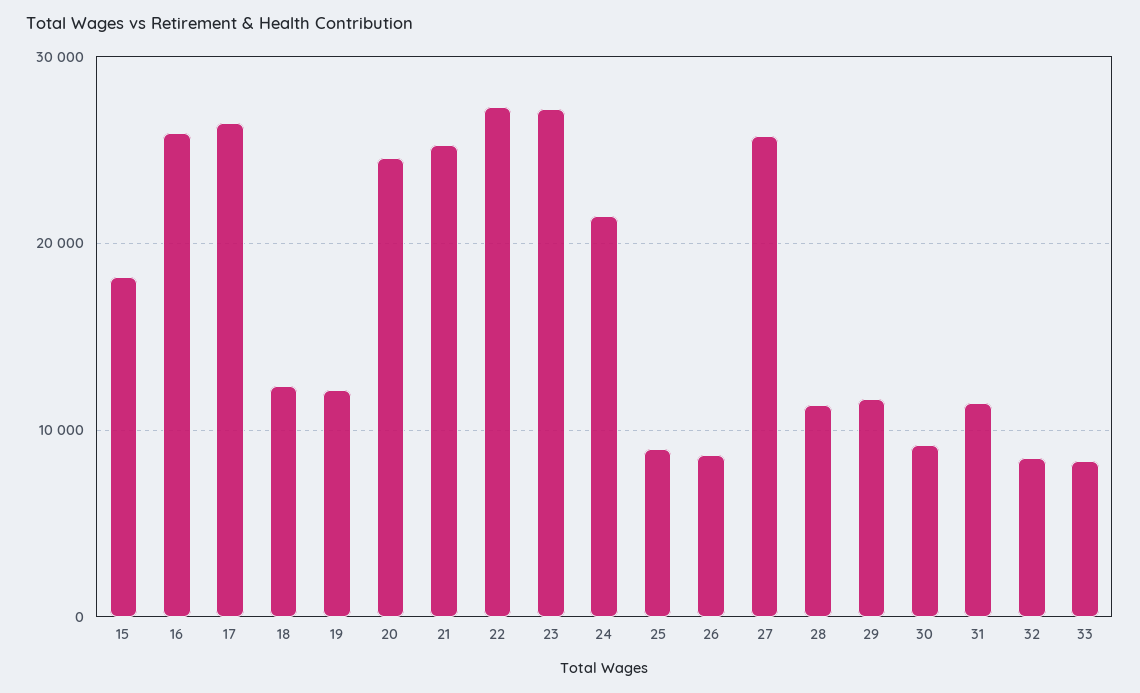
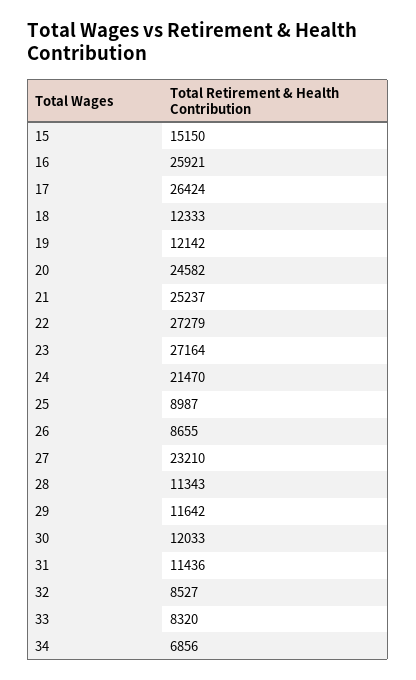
15: 18000 -> 15150
27: 26000 -> 23210
30: 9000 -> 12033
34: none -> 6856

